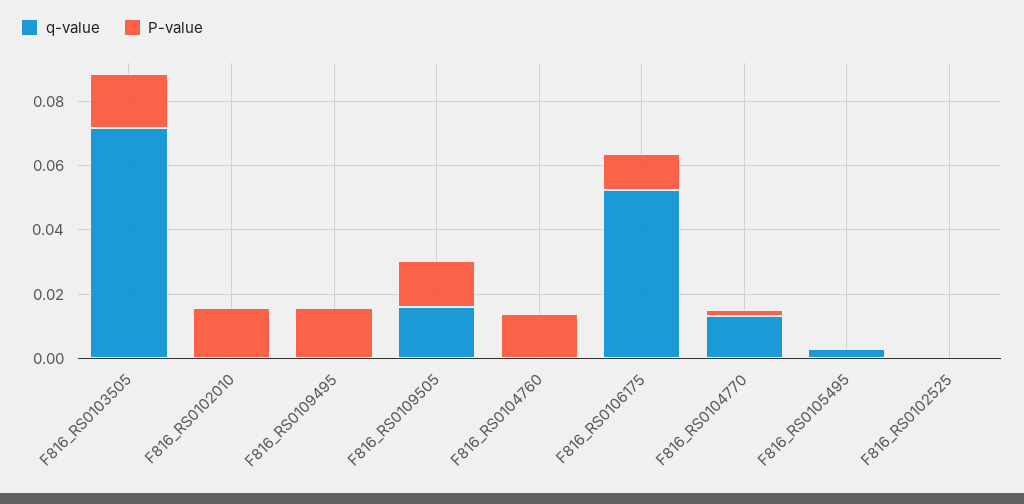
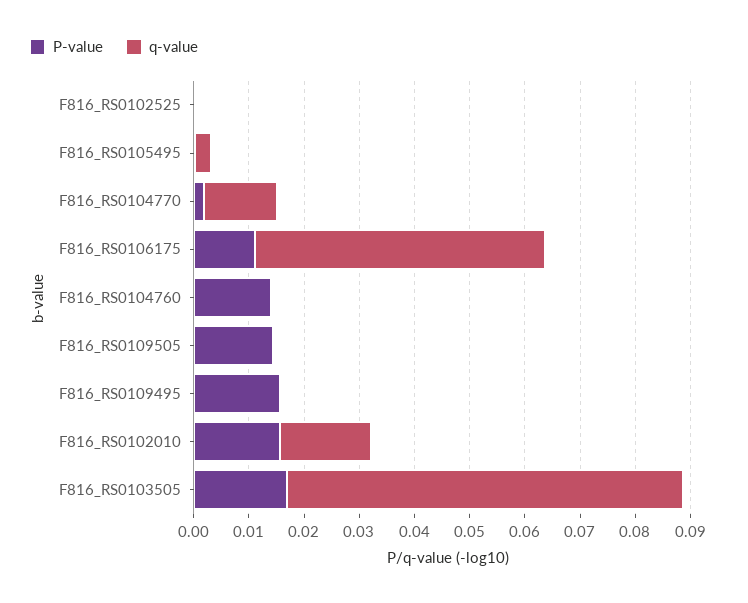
q-value, F816_RS0102010: 0 -> 0.016
q-value, F816_RS0109505: 0.015 -> 0

